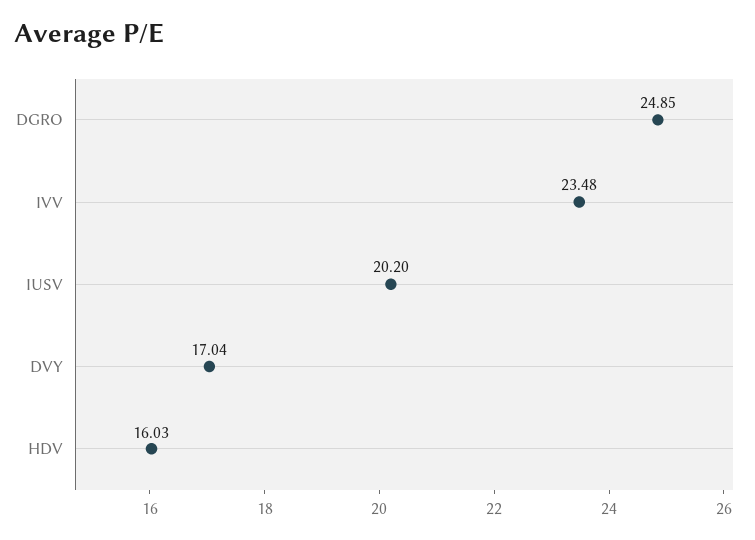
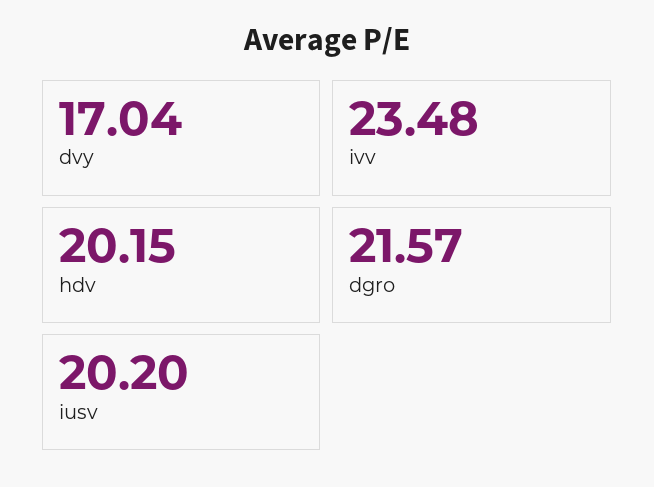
DGRO: 24.85 -> 21.57
HDV: 16.03 -> 20.15

